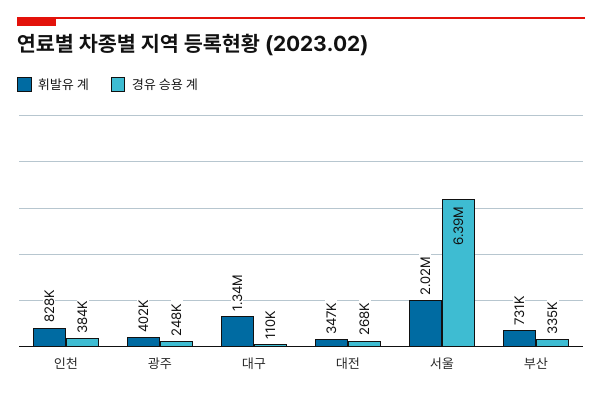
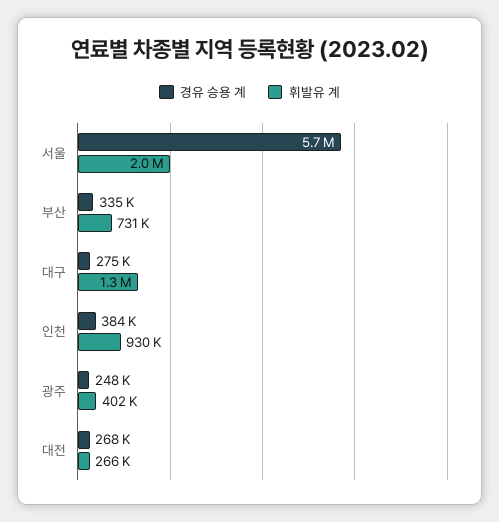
휘발유 계, 인천: 828000 -> 930000
경유 승용 계, 대구: 110000 -> 275000
휘발유 계, 대전: 347000 -> 266000
경유 승용 계, 서울: 6390000 -> 5700000

